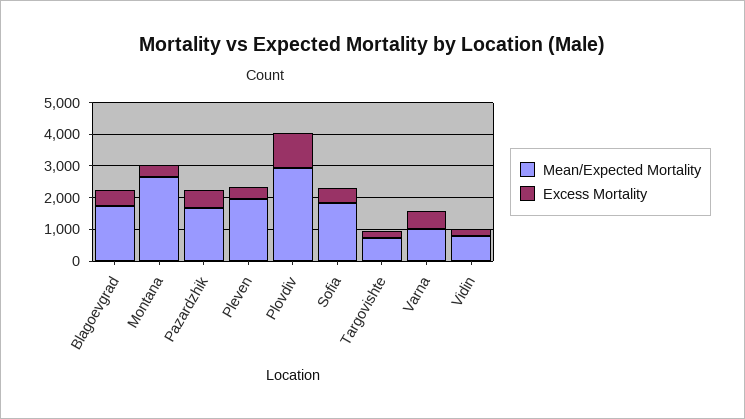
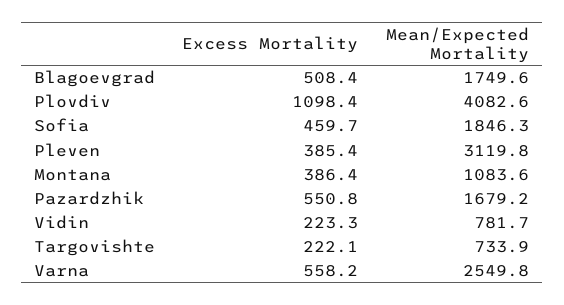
Mean/Expected Mortality, Montana: 2500 -> 1083.6
Mean/Expected Mortality, Pleven: 2000 -> 3119.8
Mean/Expected Mortality, Plovdiv: 3000 -> 4082.6
Mean/Expected Mortality, Varna: 1000 -> 2549.8

